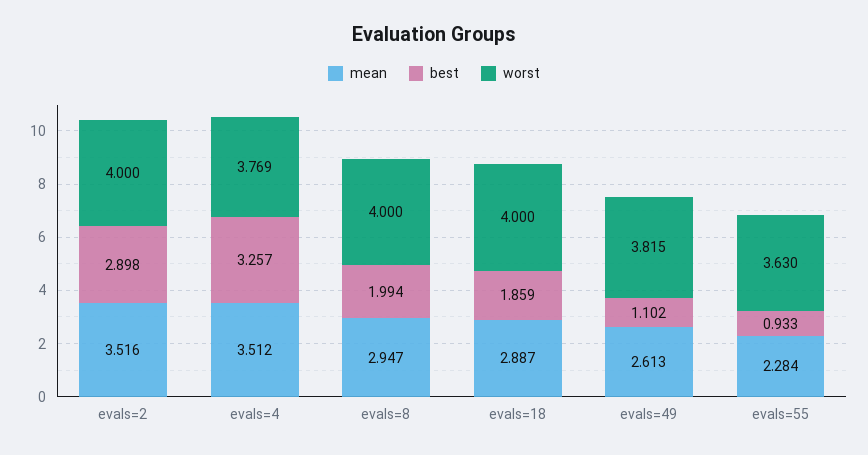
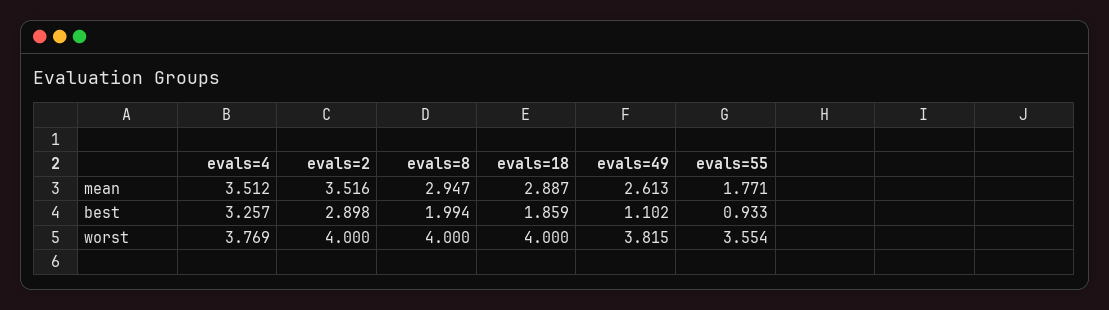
mean, evals=55: 2.284 -> 1.771
worst, evals=55: 3.63 -> 3.554

